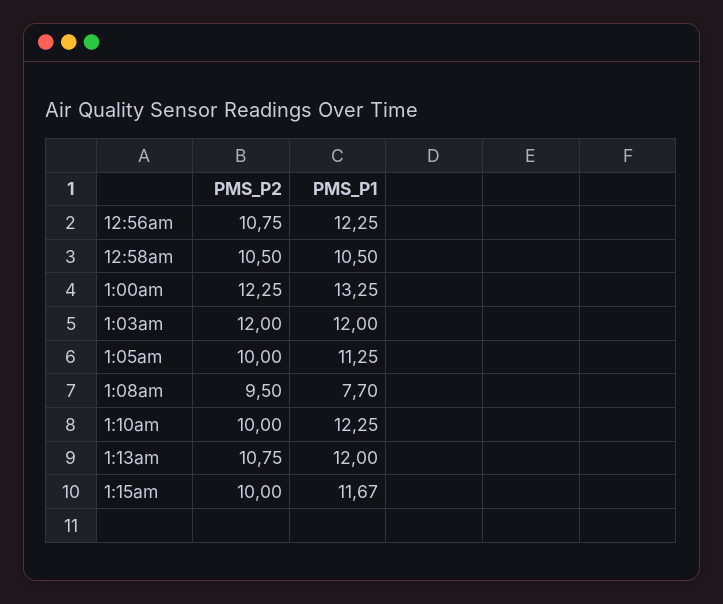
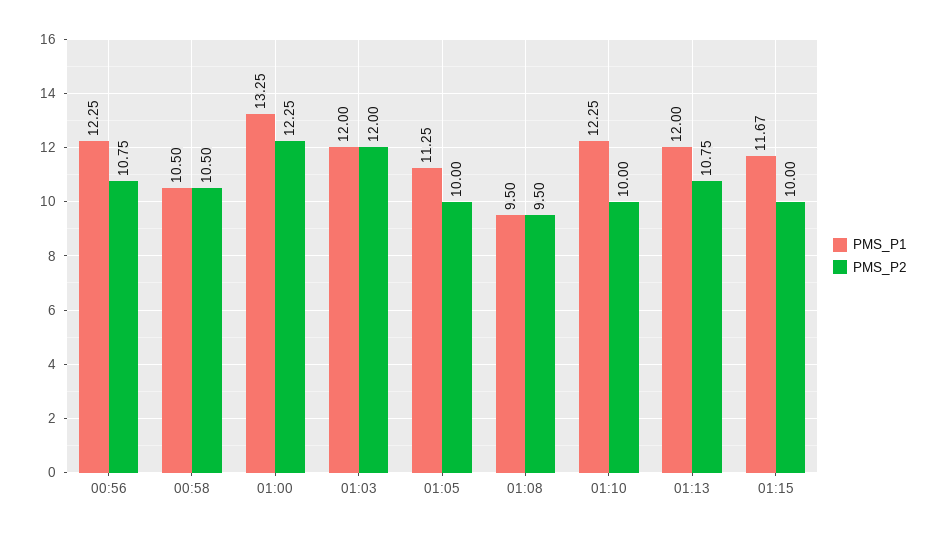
PMS_P1, 1:08am: 7.7 -> 9.5

